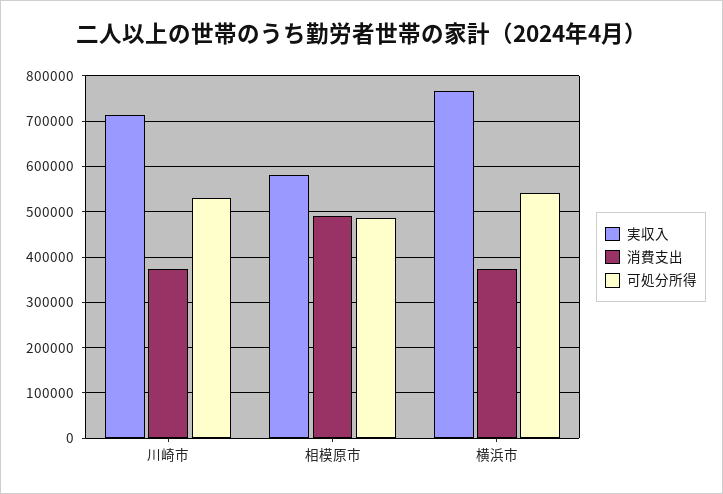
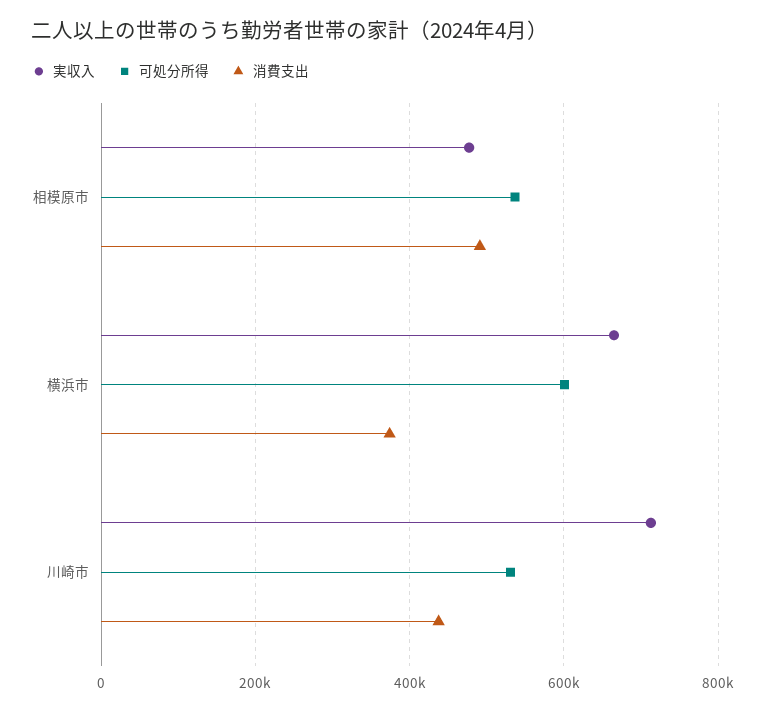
消費支出, 川崎市: 380000 -> 440000
実収入, 相模原市: 580000 -> 480000
可処分所得, 相模原市: 480000 -> 540000
実収入, 横浜市: 760000 -> 660000
可処分所得, 横浜市: 540000 -> 600000

